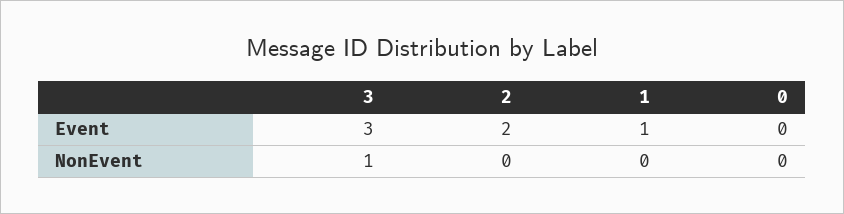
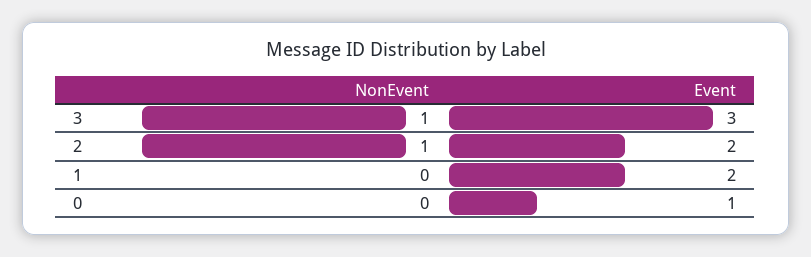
1, Event: 1 -> 2
0, Event: 0 -> 1
2, NonEvent: 0 -> 1

